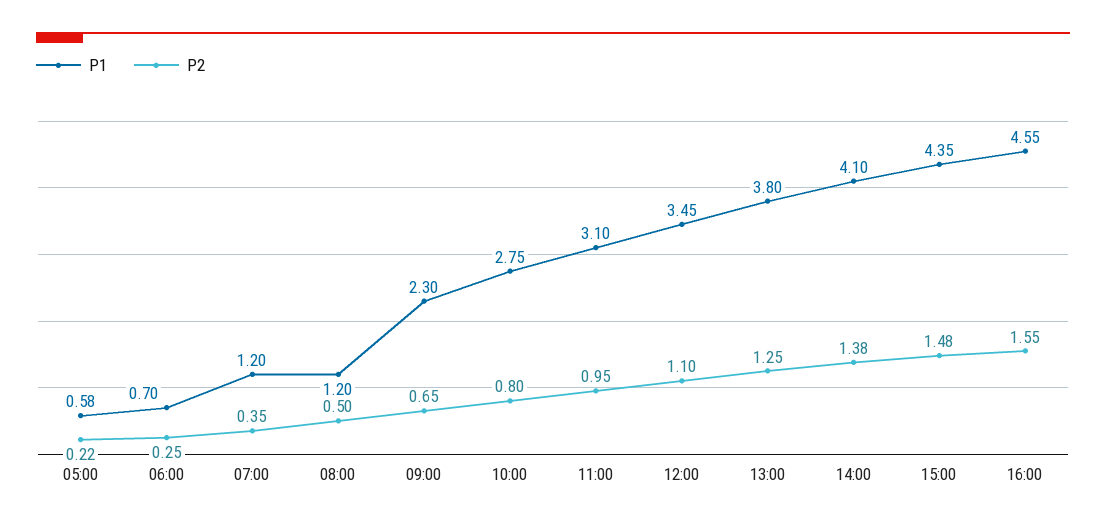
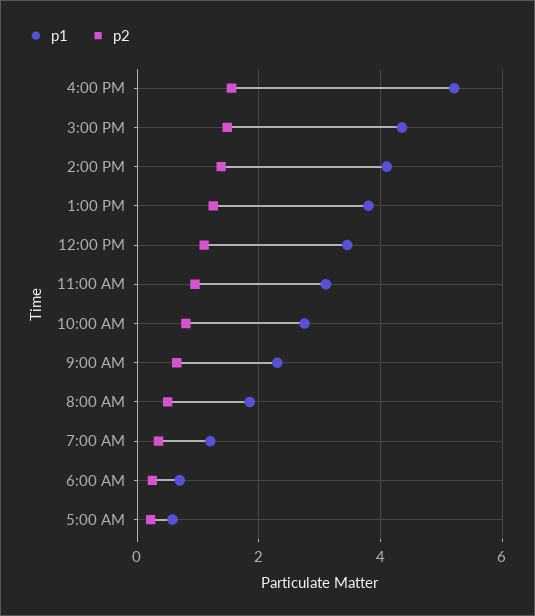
P1, 08:00: 1.2 -> 1.8
P1, 16:00: 4.55 -> 5.2

